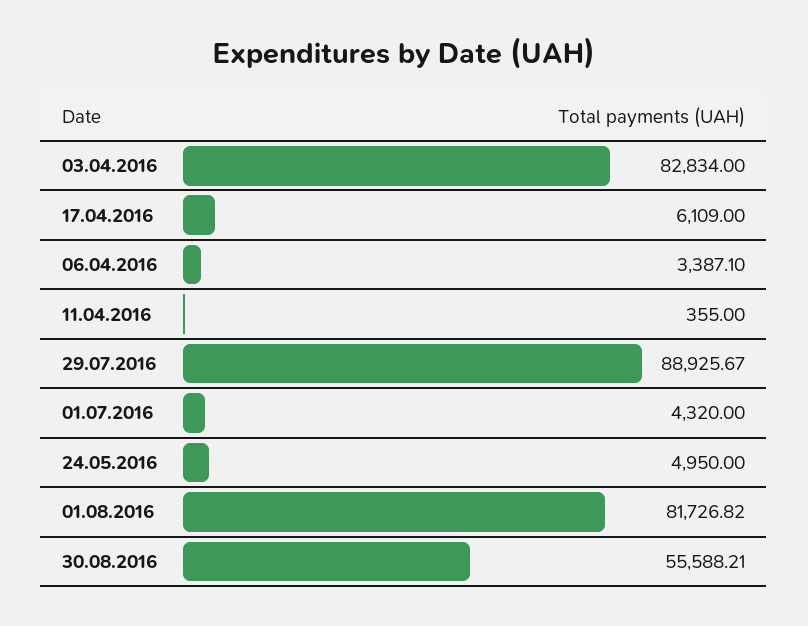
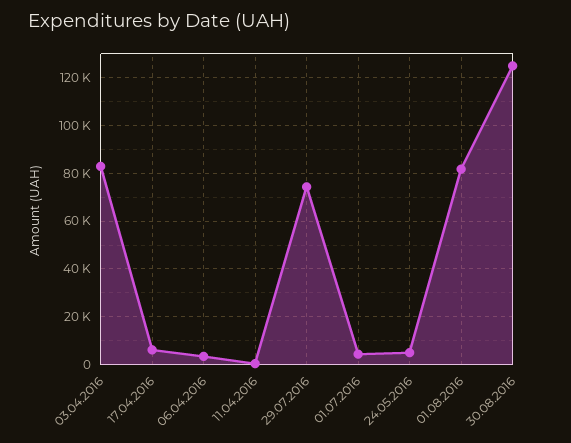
29.07.2016: 88925.67 -> 75000
30.08.2016: 55588.21 -> 125000

